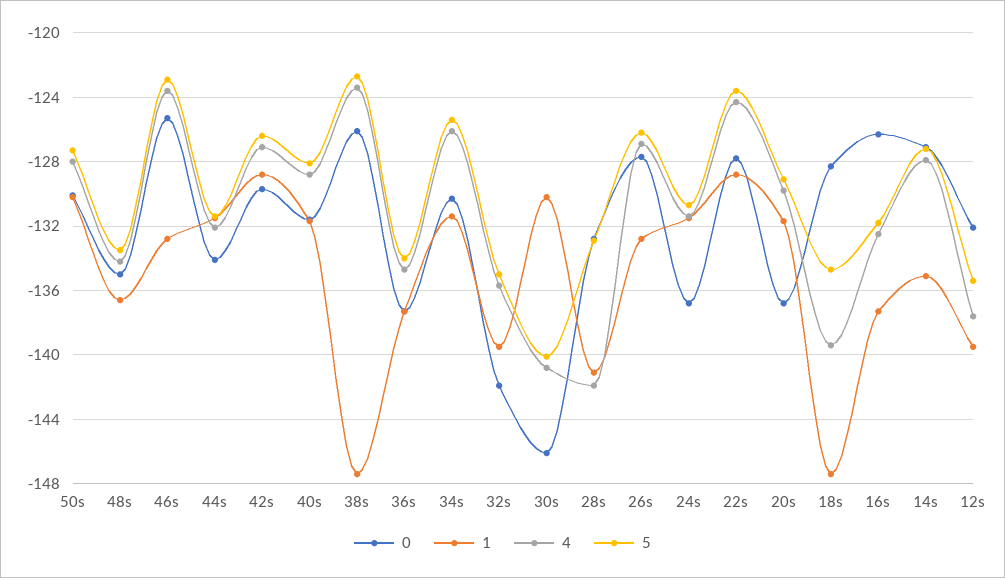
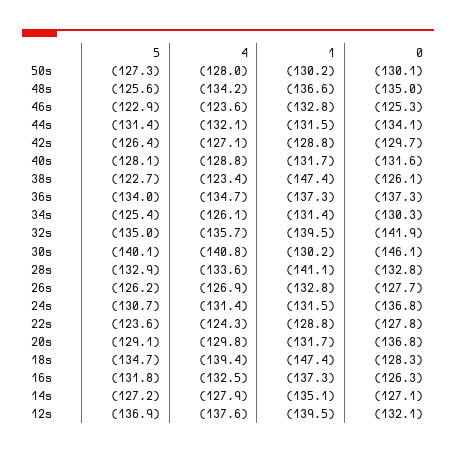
5, 48s: -133.5 -> -125.6
4, 28s: -142 -> -133.6
5, 12s: -135.5 -> -136.9

